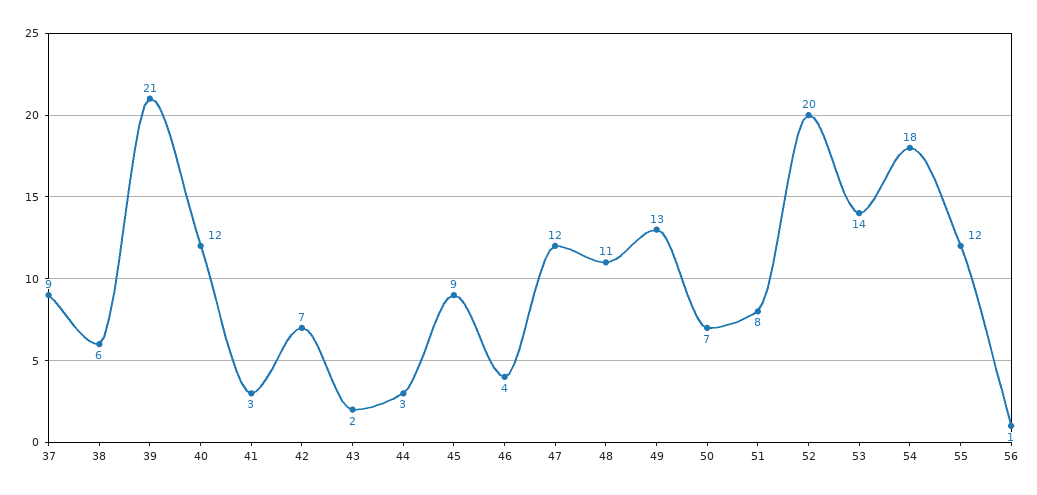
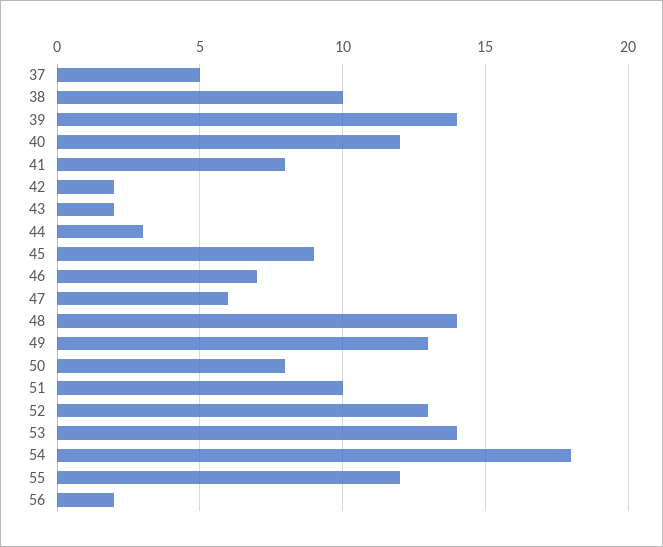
37: 9 -> 5
38: 6 -> 10
39: 21 -> 14
41: 3 -> 8
42: 7 -> 2
46: 4 -> 7
47: 12 -> 6
48: 11 -> 14
50: 7 -> 8
51: 8 -> 10
52: 20 -> 13
56: 1 -> 2

